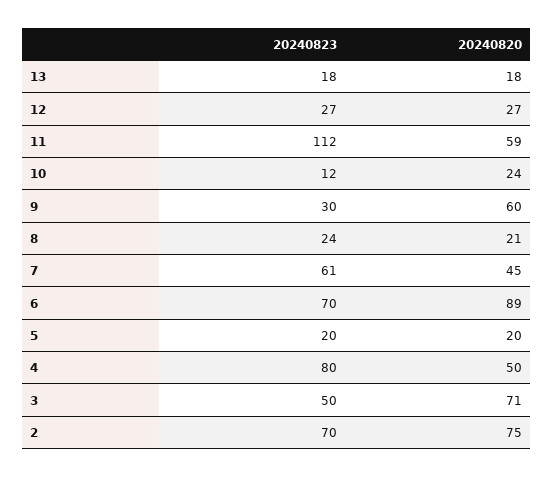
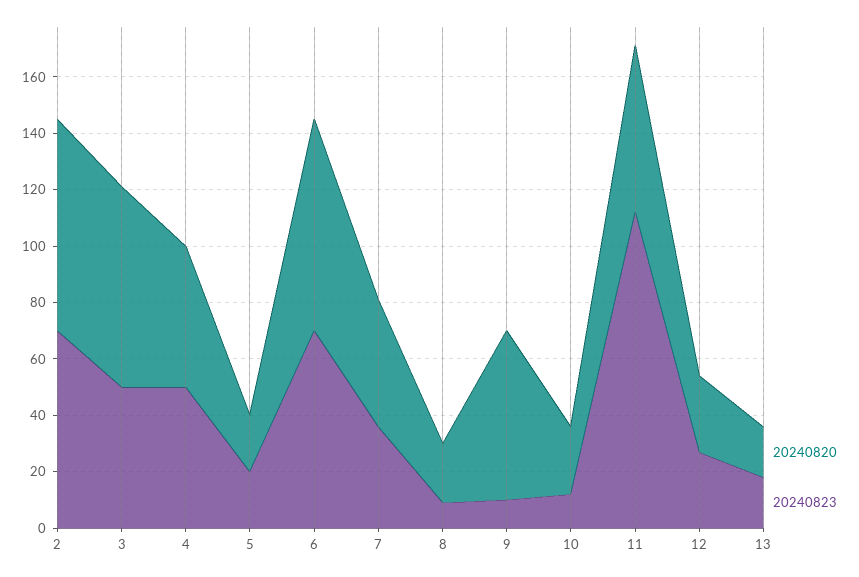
20240823, 9: 30 -> 10
20240823, 8: 24 -> 10
20240823, 7: 61 -> 35
20240820, 6: 89 -> 75
20240823, 4: 80 -> 50

